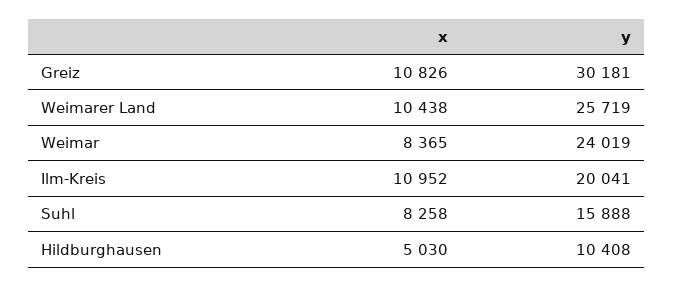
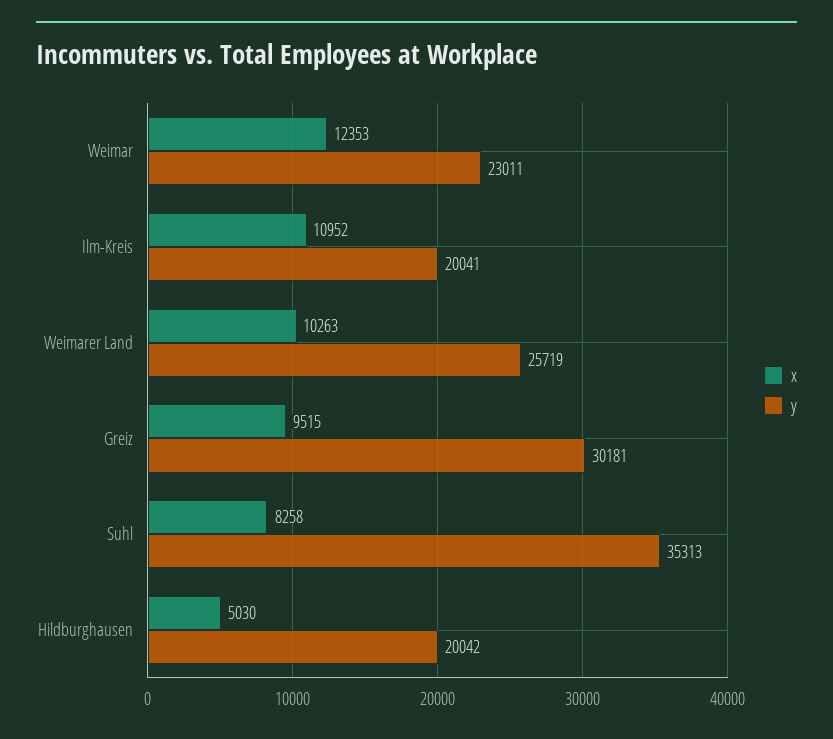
x, Greiz: 10826 -> 9515
x, Weimarer Land: 10438 -> 10263
x, Weimar: 8365 -> 12353
y, Weimar: 24019 -> 23011
y, Suhl: 15888 -> 35313
y, Hildburghausen: 10408 -> 20042

